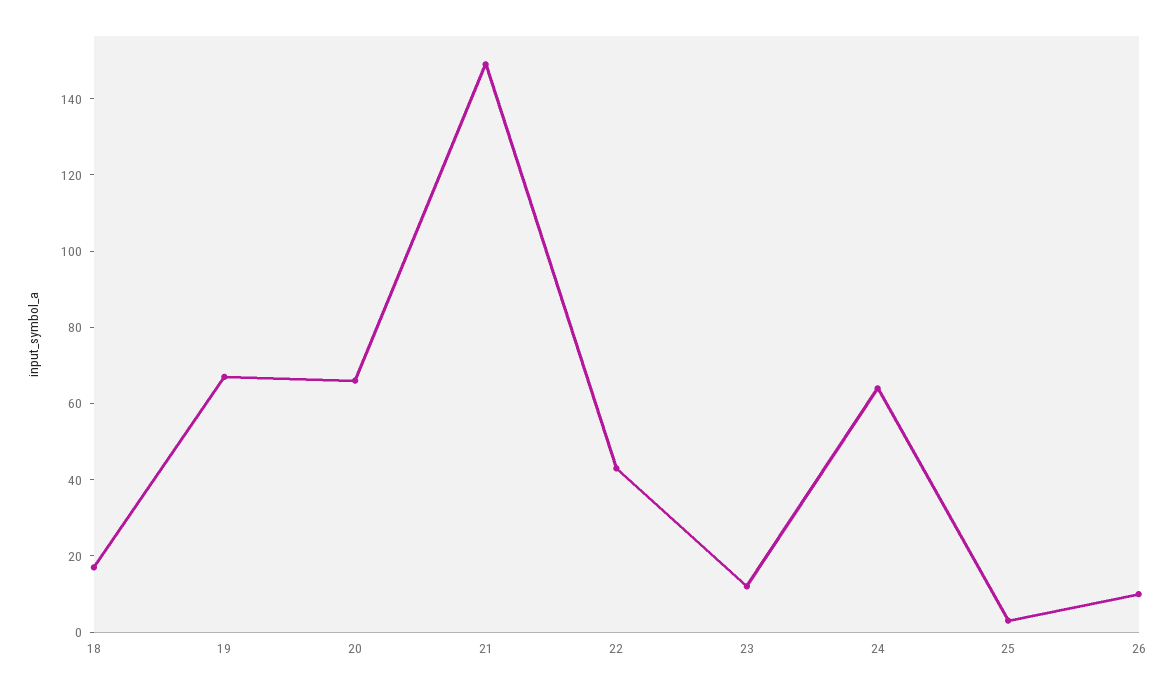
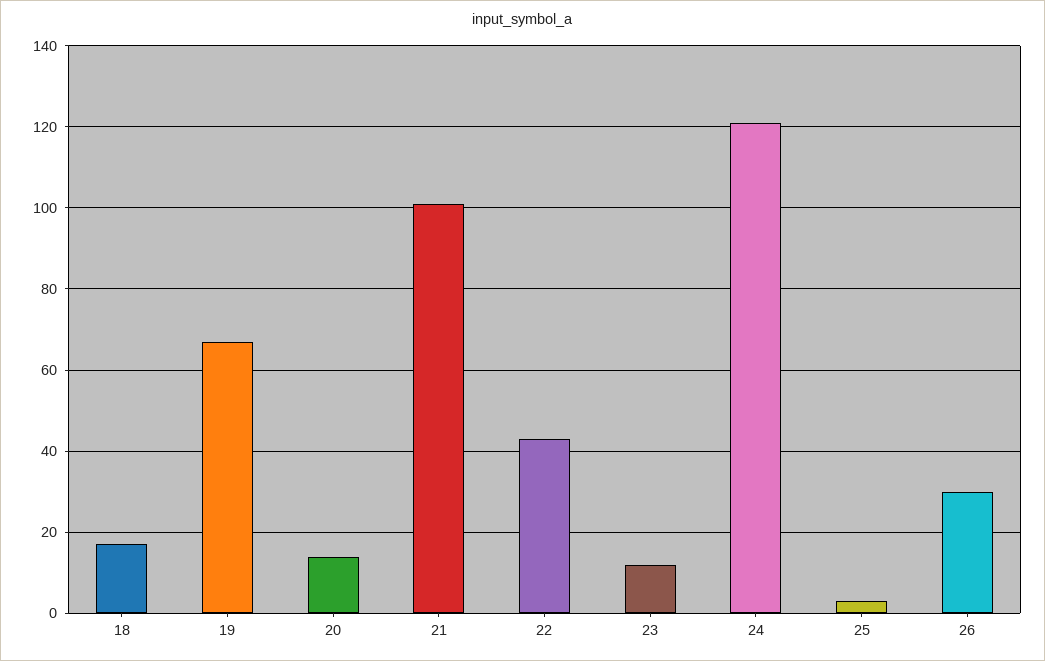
20: 65 -> 15
21: 150 -> 100
24: 65 -> 120
26: 10 -> 30

